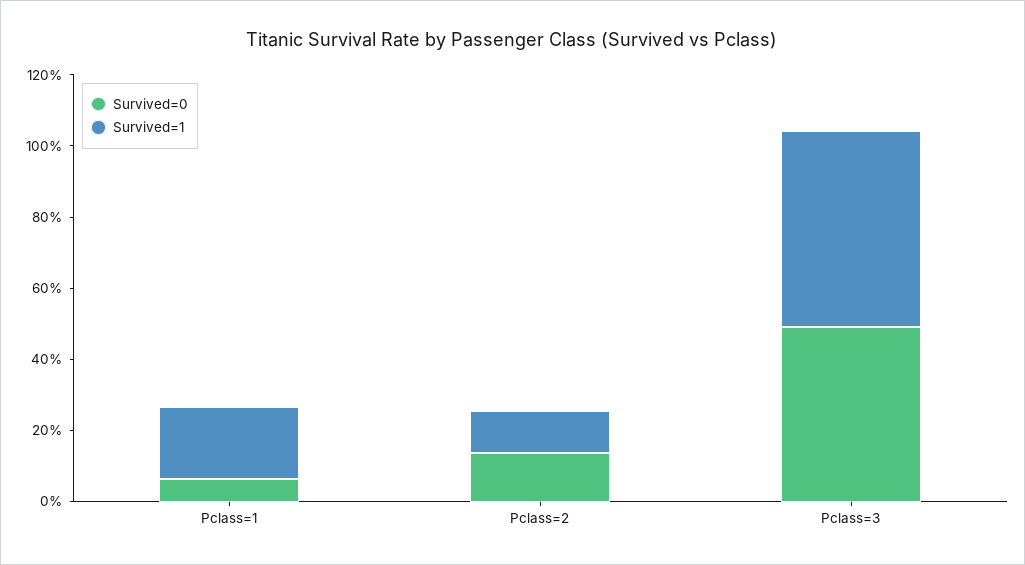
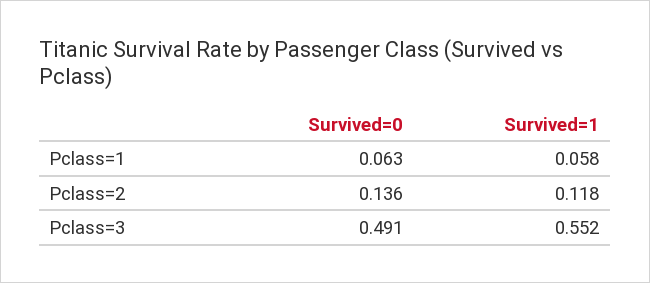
Survived=1, Pclass=1: 0.2 -> 0.058

